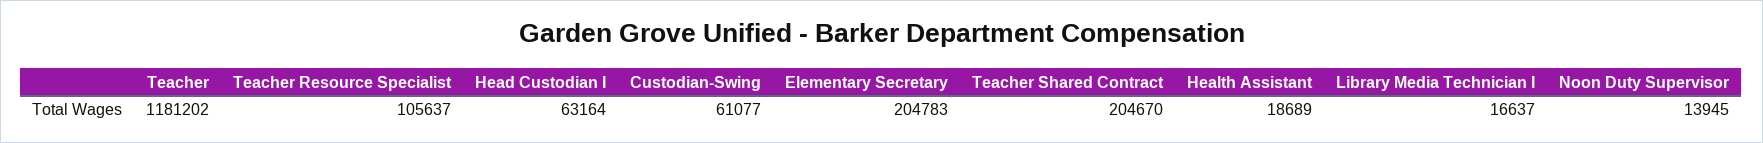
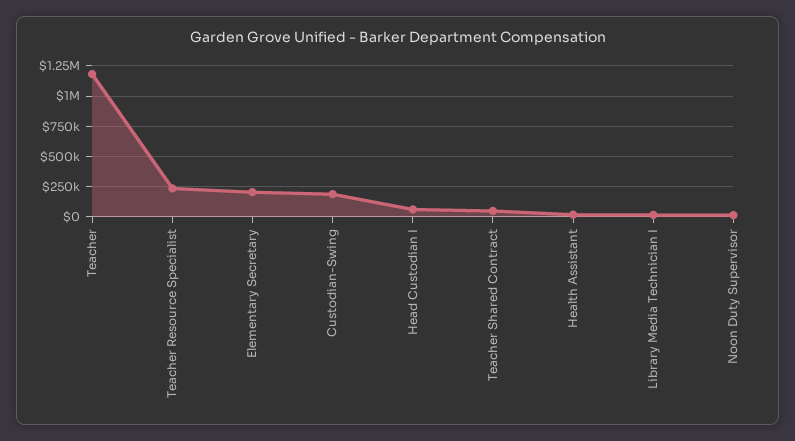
Teacher Resource Specialist: 105637 -> 250000
Custodian-Swing: 61077 -> 200000
Teacher Shared Contract: 204670 -> 50000

